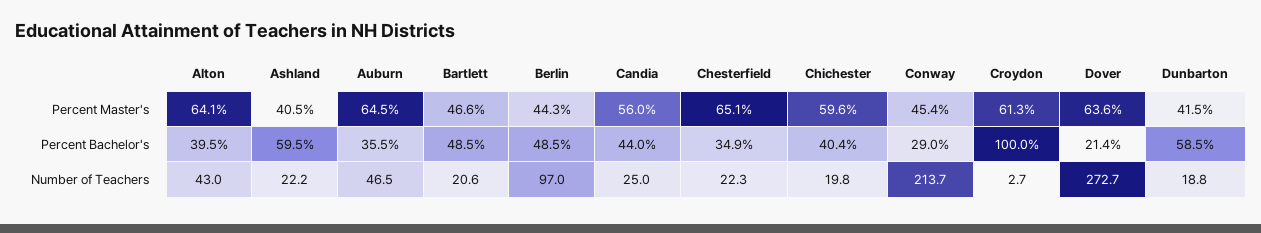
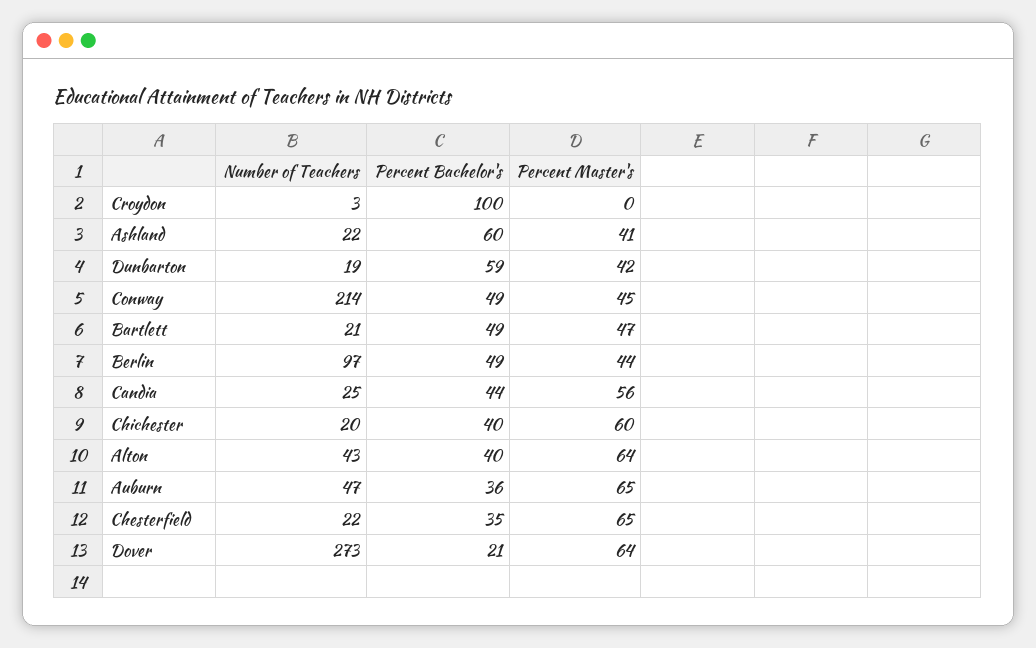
Croydon, Percent Master's: 61.3 -> 0
Conway, Percent Bachelor's: 29 -> 49

